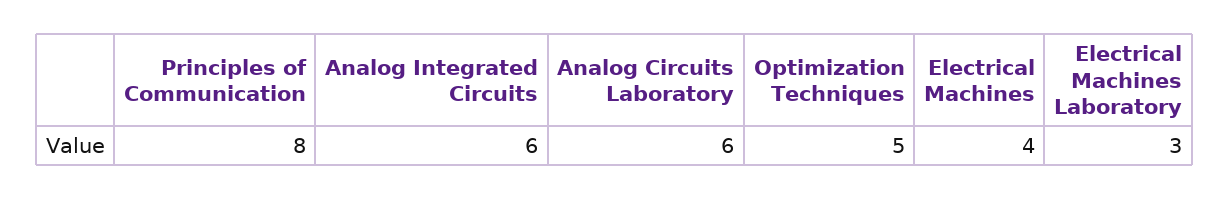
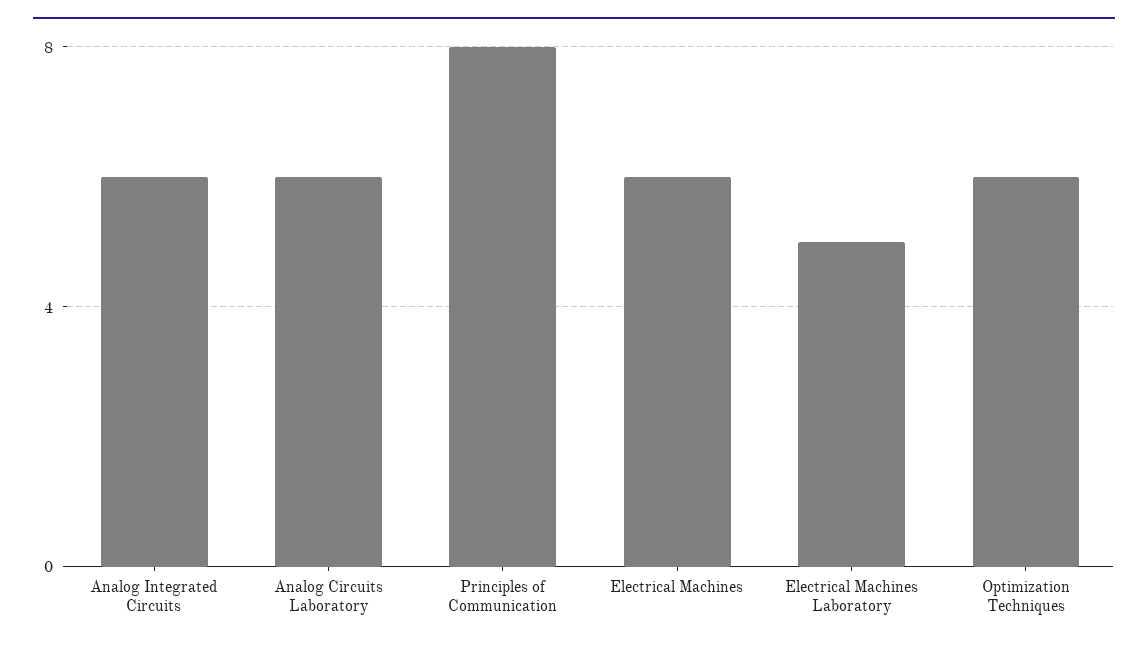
Optimization Techniques: 5 -> 6
Electrical Machines: 4 -> 6
Electrical Machines Laboratory: 3 -> 5

